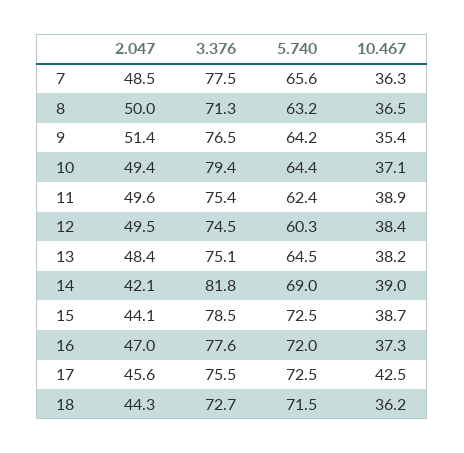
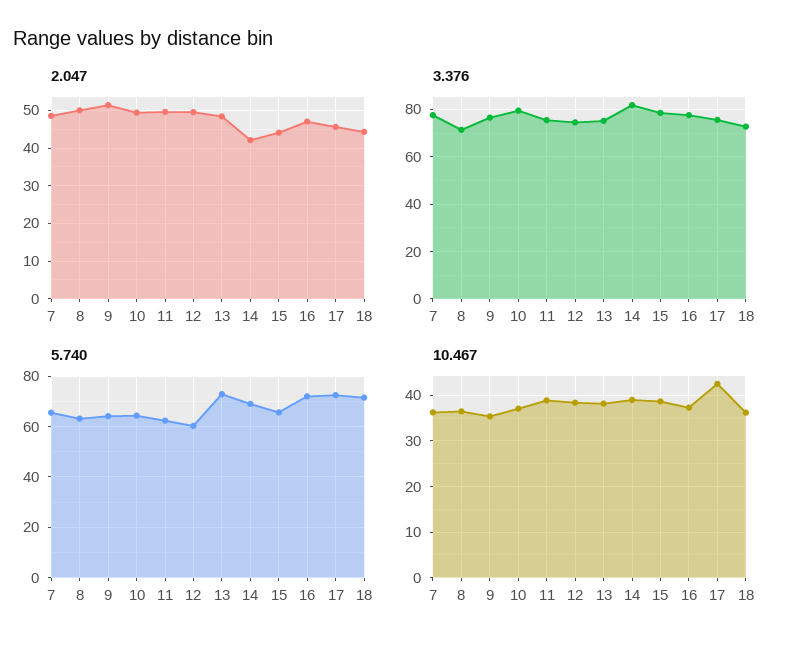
5.740, 13: 64.5 -> 72.5
5.740, 15: 72.5 -> 65

